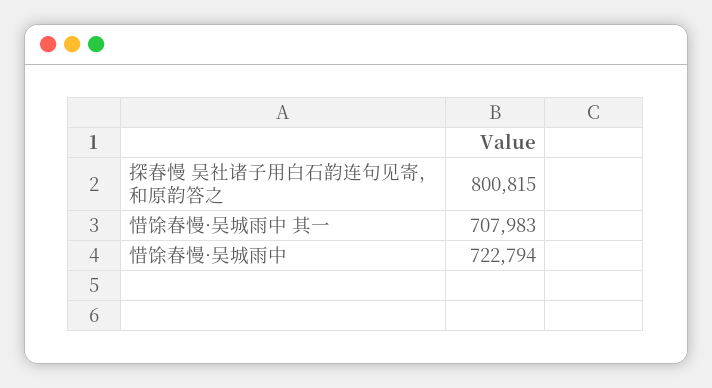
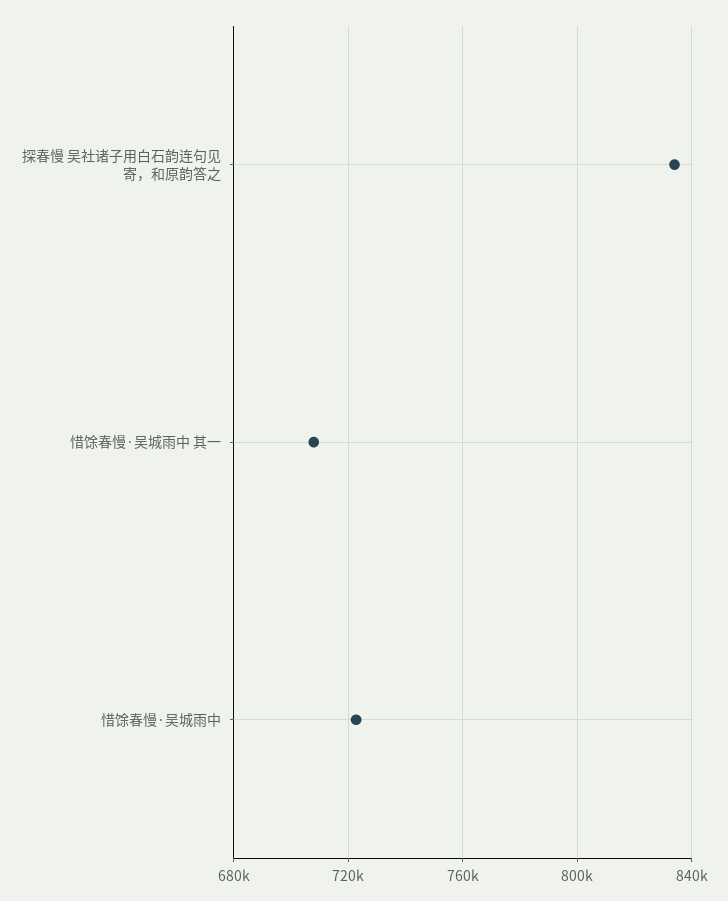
探春慢 吴社诸子用白石韵连句见寄，和原韵答之: 800815 -> 835000

